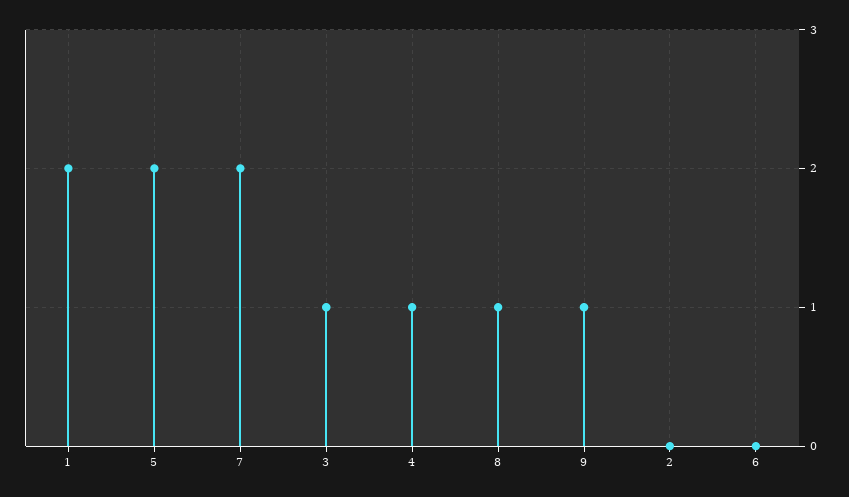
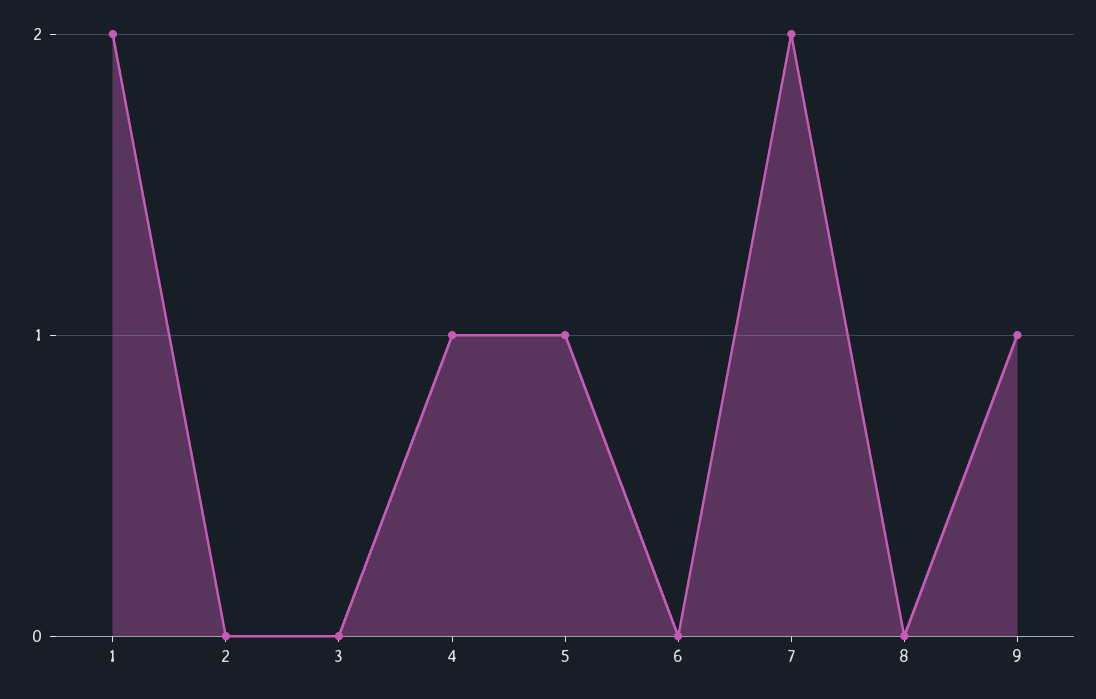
5: 2 -> 1
3: 1 -> 0
8: 1 -> 0

